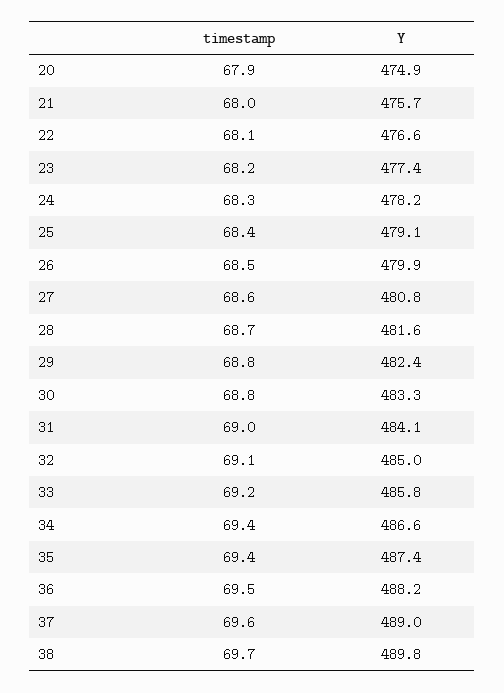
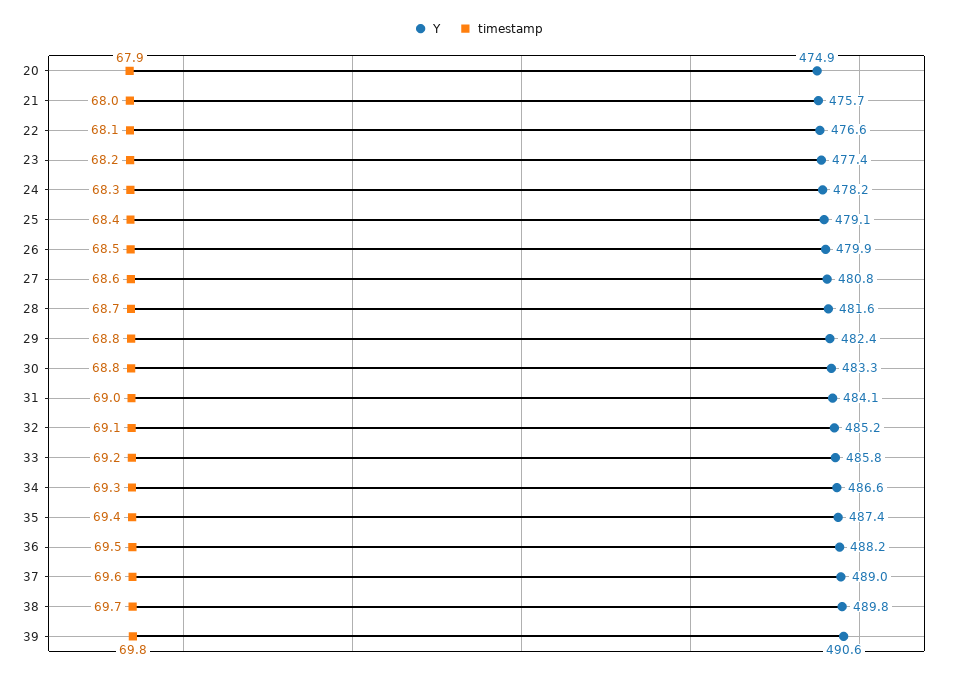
Y, 32: 485 -> 485.2
timestamp, 34: 69.4 -> 69.3
Y, 39: none -> 490.6
timestamp, 39: none -> 69.8

